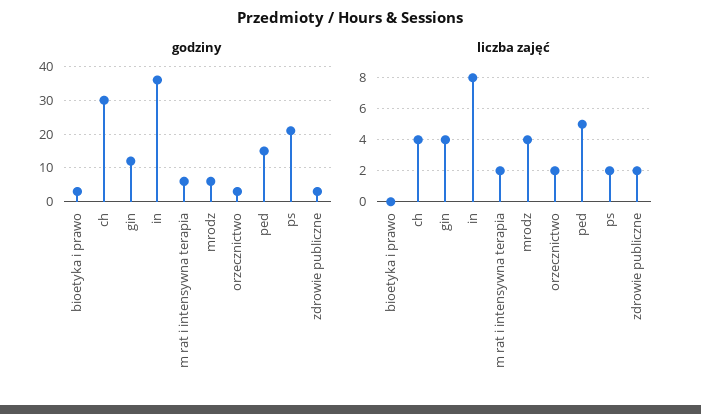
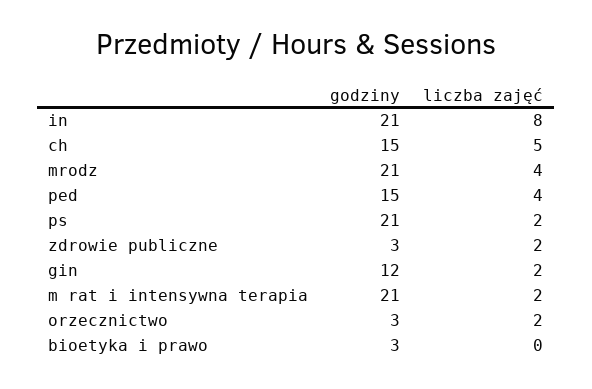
godziny, ch: 30 -> 15
godziny, in: 35 -> 21
godziny, m rat i intensywna terapia: 5 -> 21
godziny, mrodz: 5 -> 21
liczba zajęć, ch: 4 -> 5
liczba zajęć, gin: 4 -> 2
liczba zajęć, ped: 5 -> 4

